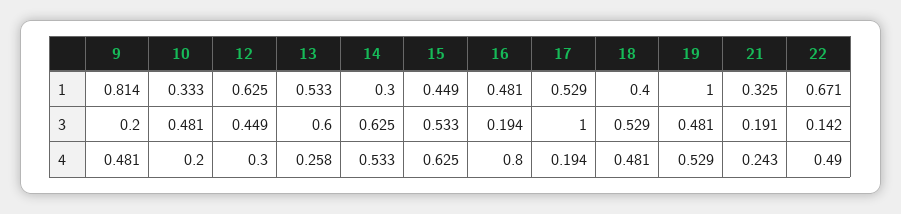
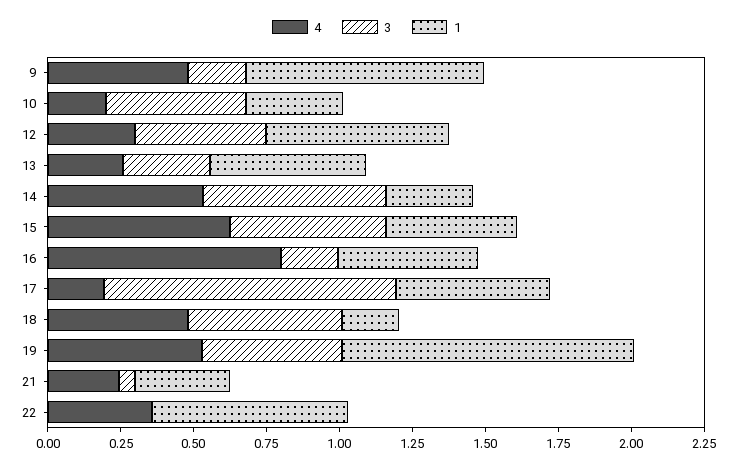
1, 18: 0.4 -> 0.2
3, 13: 0.6 -> 0.3
3, 21: 0.191 -> 0.05
3, 22: 0.142 -> 0
4, 22: 0.49 -> 0.35

